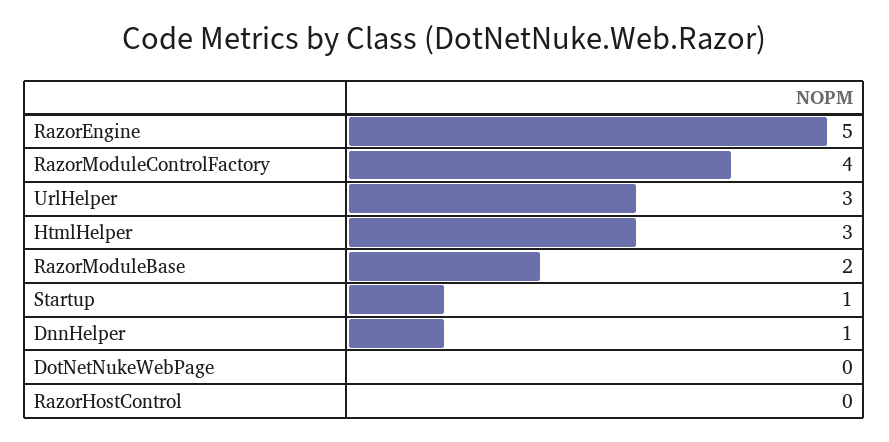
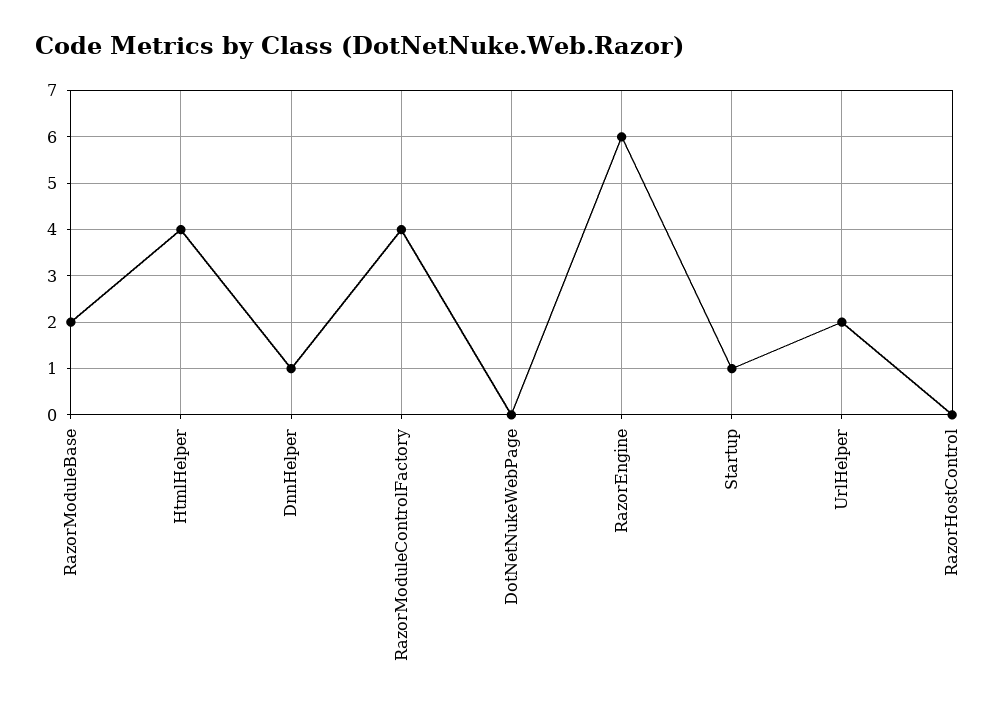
RazorEngine: 5 -> 6
UrlHelper: 3 -> 2
HtmlHelper: 3 -> 4

